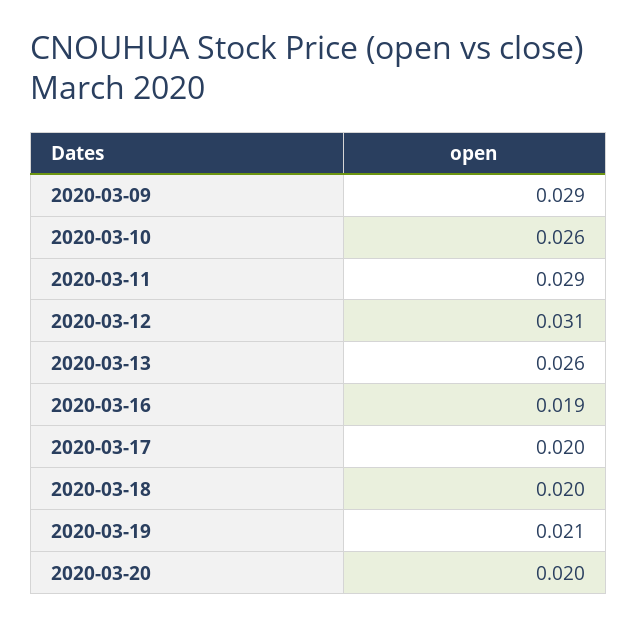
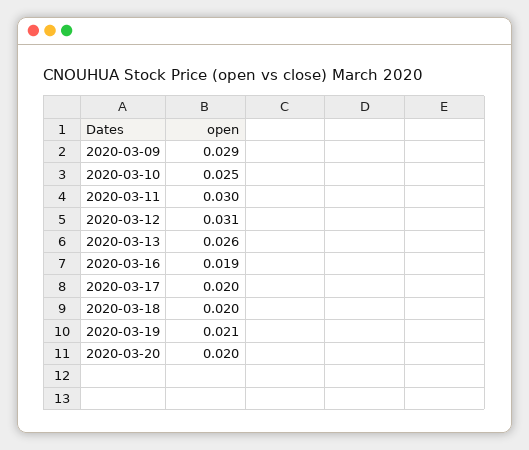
2020-03-10: 0.026 -> 0.025
2020-03-11: 0.029 -> 0.03

